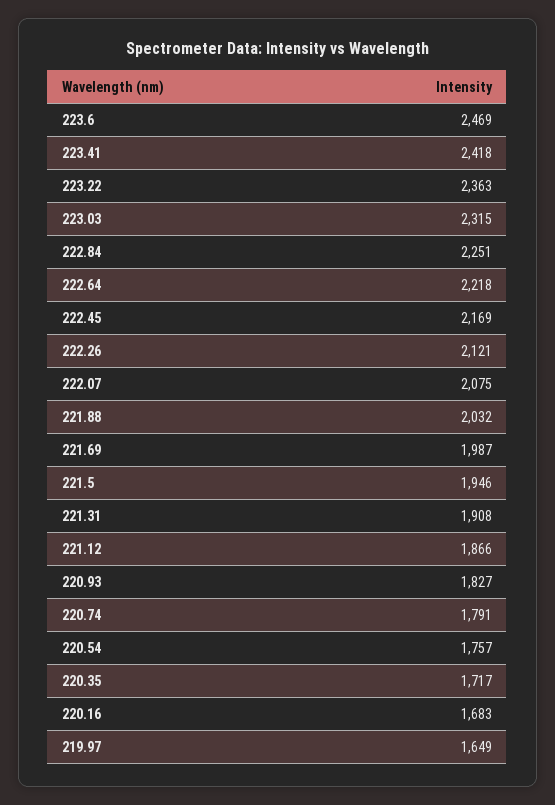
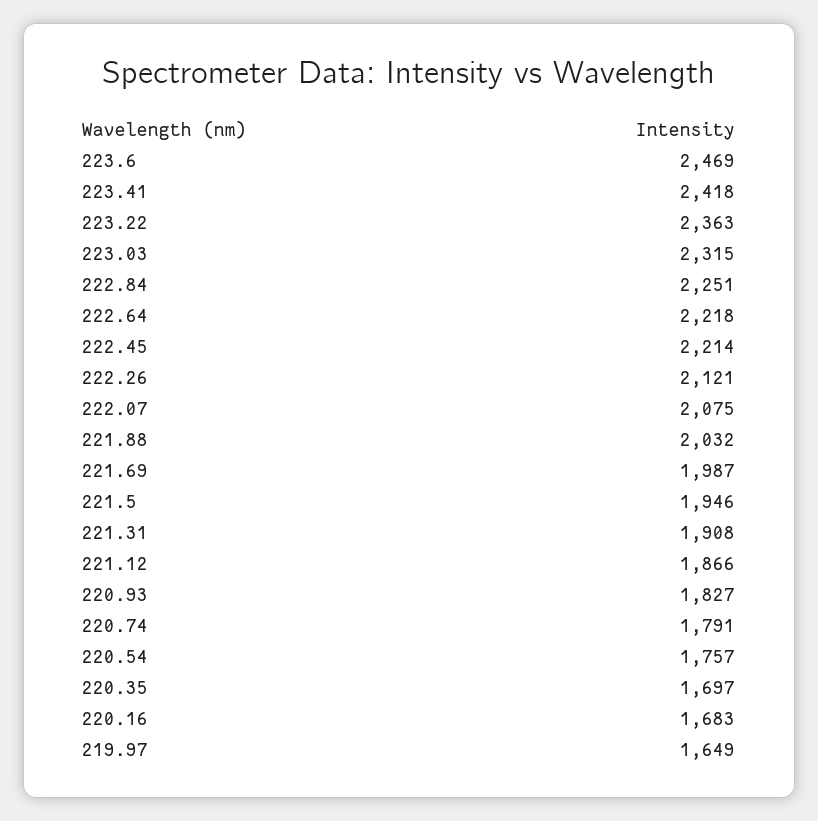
222.45: 2169 -> 2214
220.35: 1717 -> 1697

